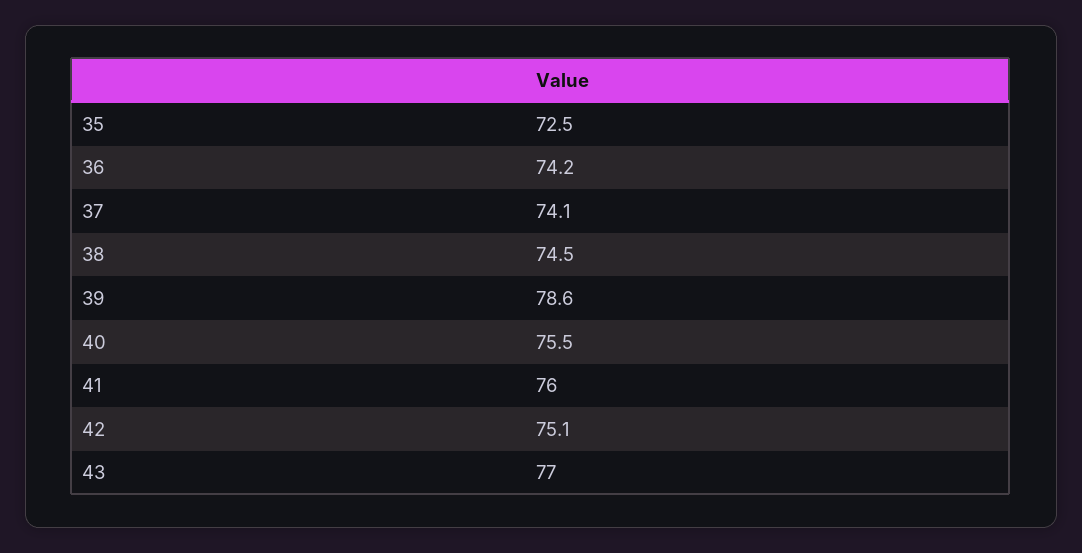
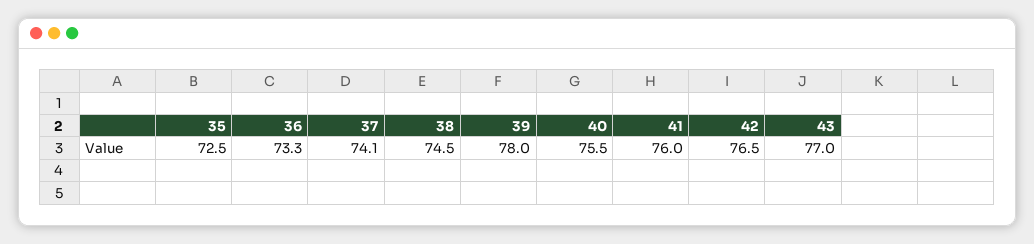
36: 74.2 -> 73.3
39: 78.6 -> 78
42: 75.1 -> 76.5

